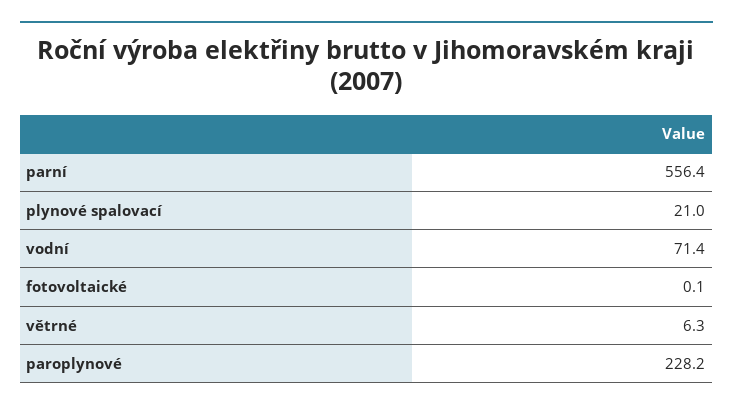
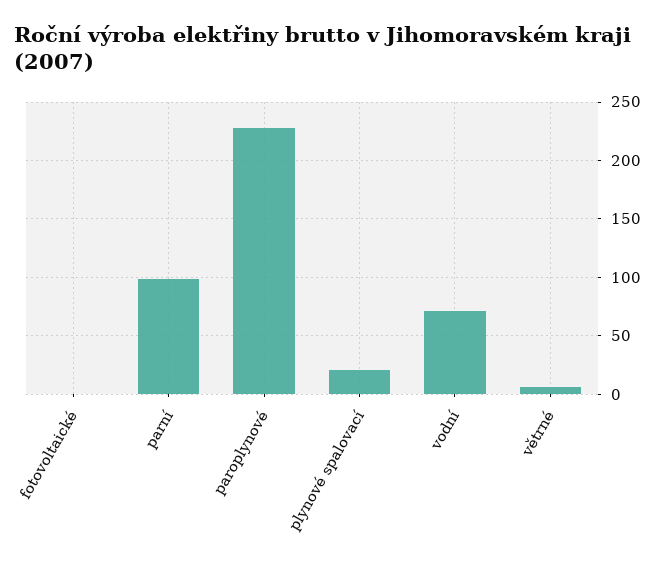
parní: 556.4 -> 100

